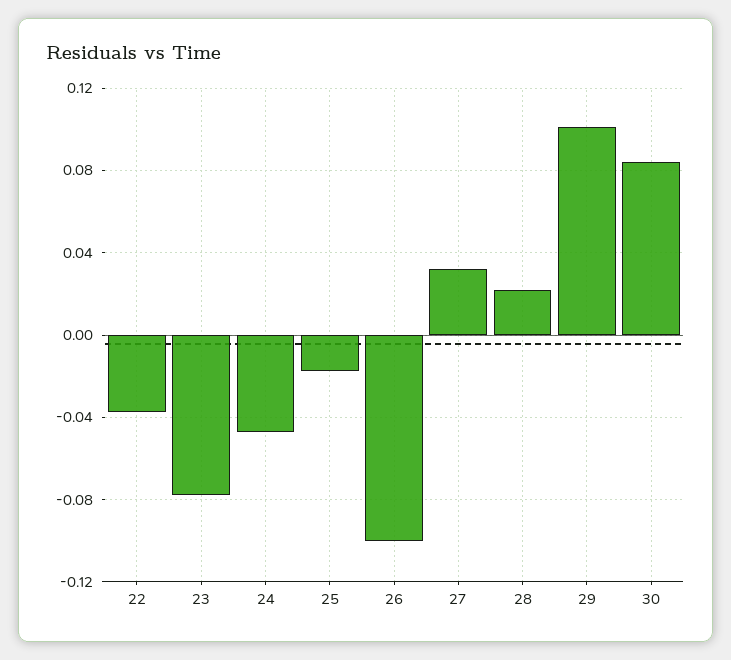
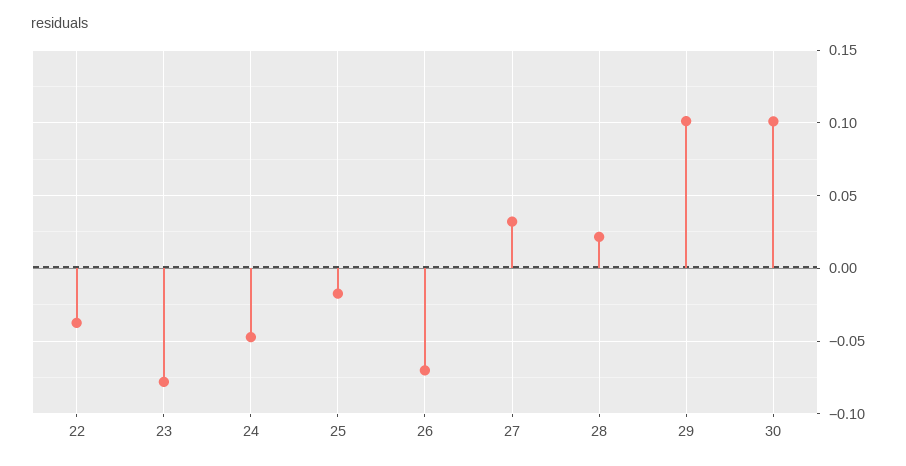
26: -0.1 -> -0.07
30: 0.085 -> 0.1

